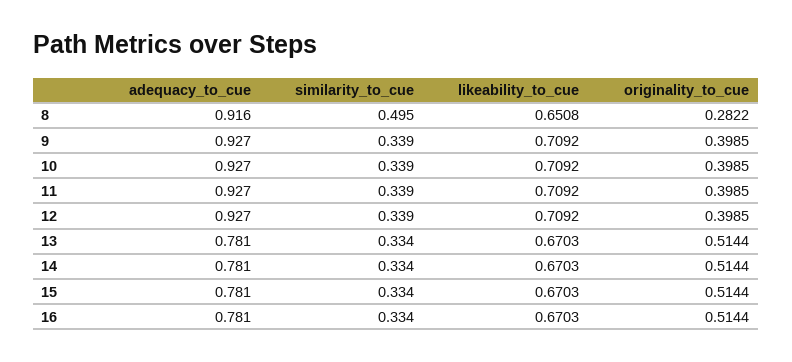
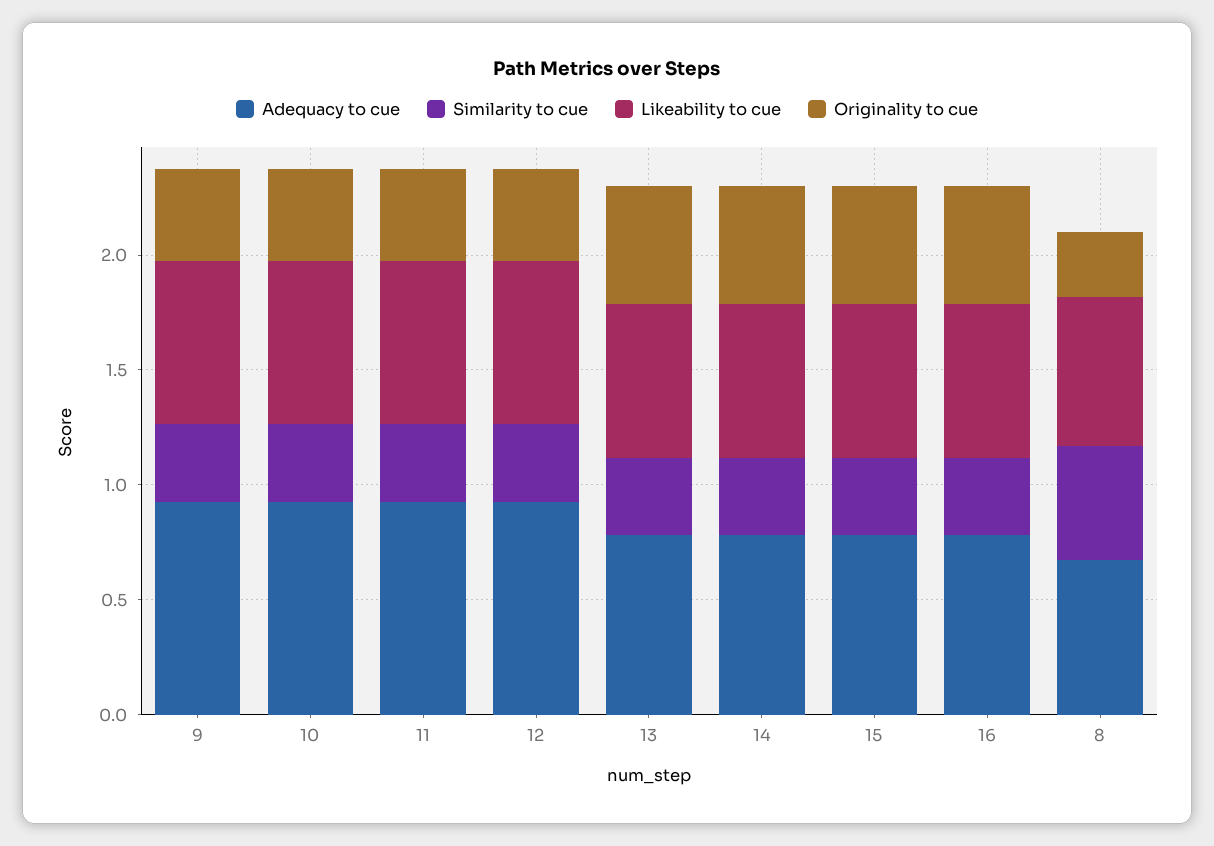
adequacy_to_cue, 8: 0.916 -> 0.7

